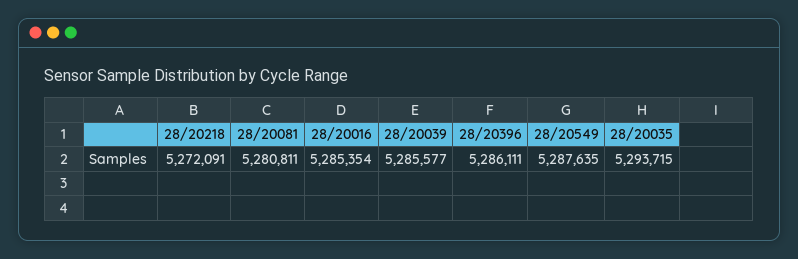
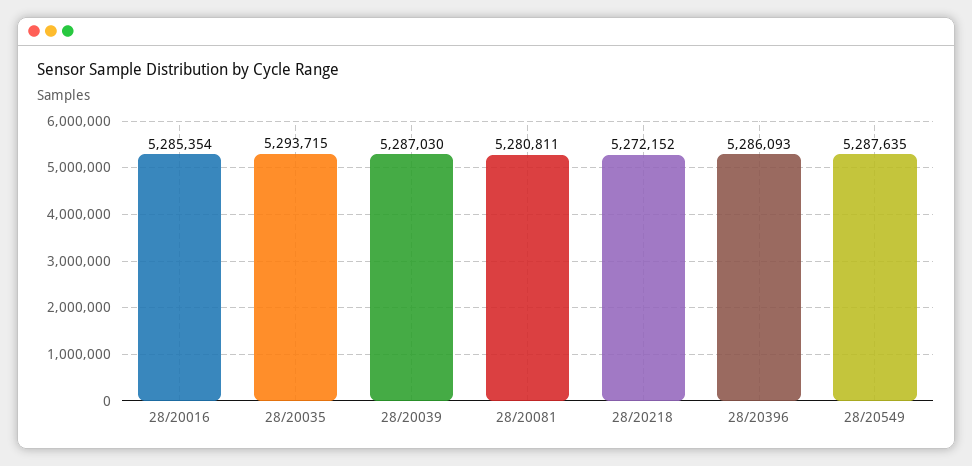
28/20218: 5272091 -> 5272152
28/20039: 5285577 -> 5287030
28/20396: 5286111 -> 5286093

